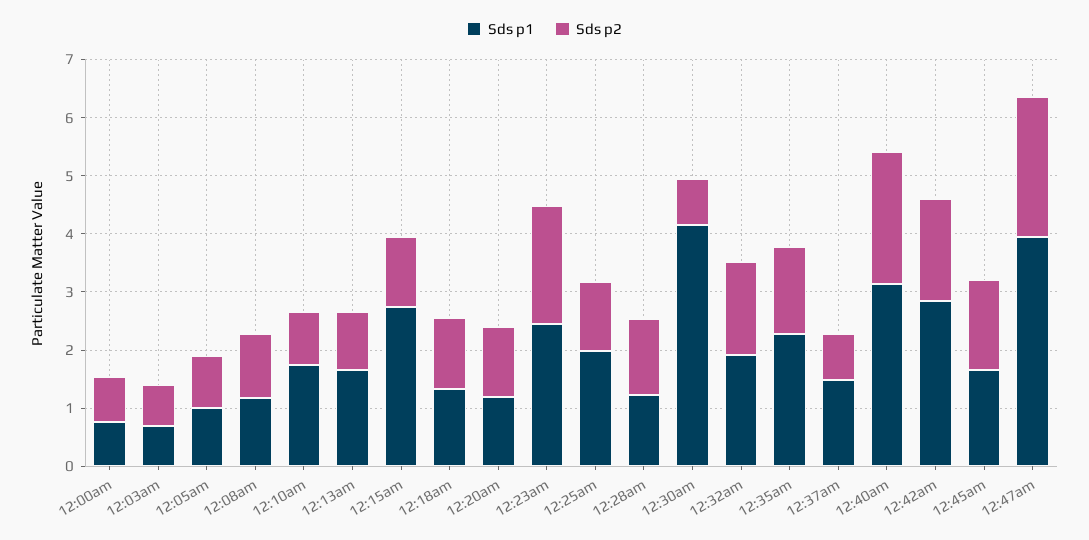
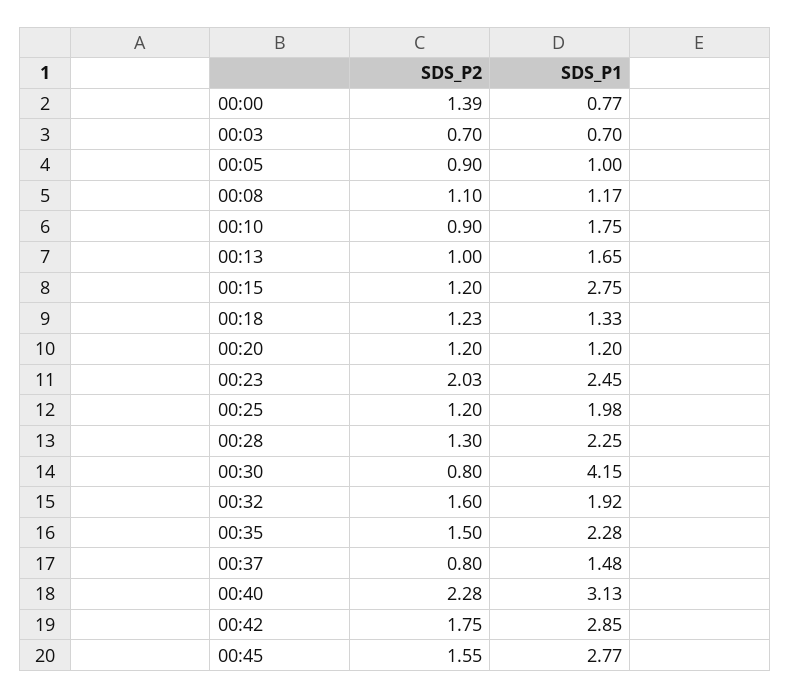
Sds p2, 12:00am: 0.8 -> 1.39
Sds p1, 12:28am: 1.2 -> 2.25
Sds p1, 12:45am: 1.6 -> 2.77
Sds p1, 12:47am: 4 -> none
Sds p2, 12:47am: 2.4 -> none

